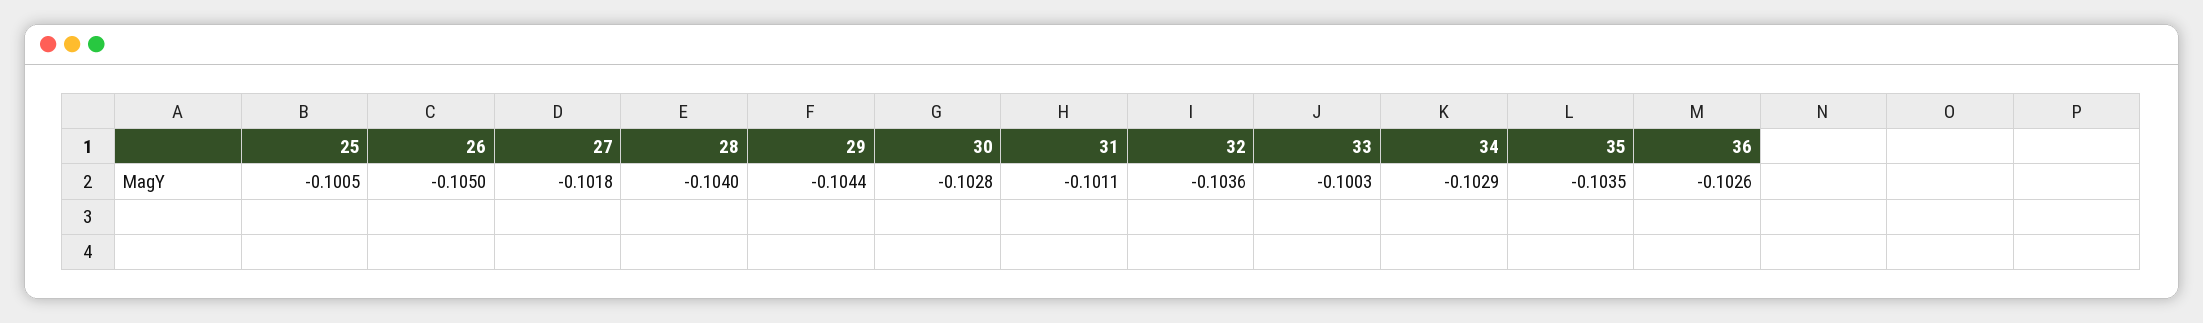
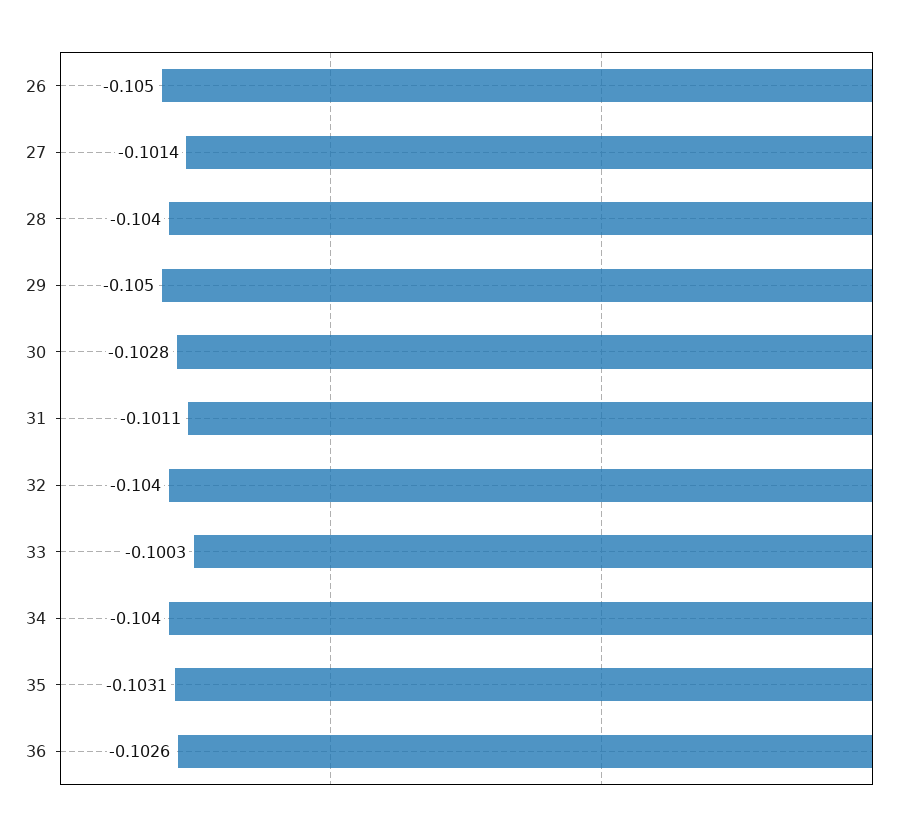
25: -0.1005 -> none
27: -0.1018 -> -0.1014
29: -0.1044 -> -0.105
32: -0.1036 -> -0.104
34: -0.1029 -> -0.104
35: -0.1035 -> -0.1031

